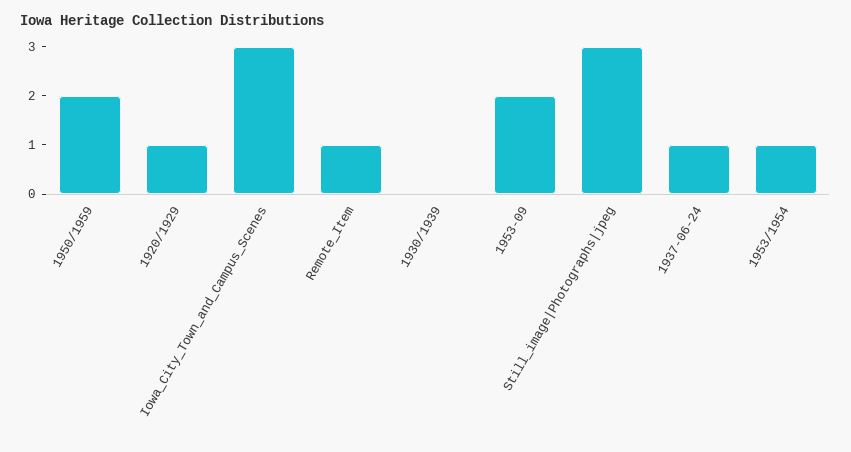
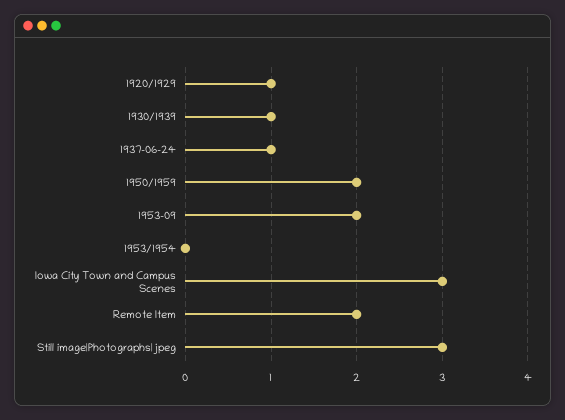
Remote_Item: 1 -> 2
1930/1939: 0 -> 1
1953/1954: 1 -> 0

